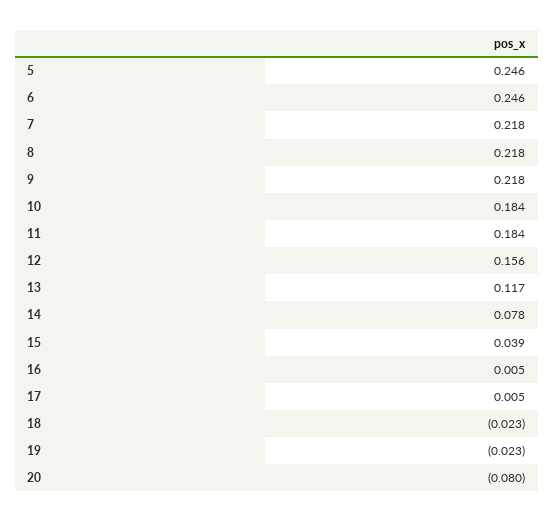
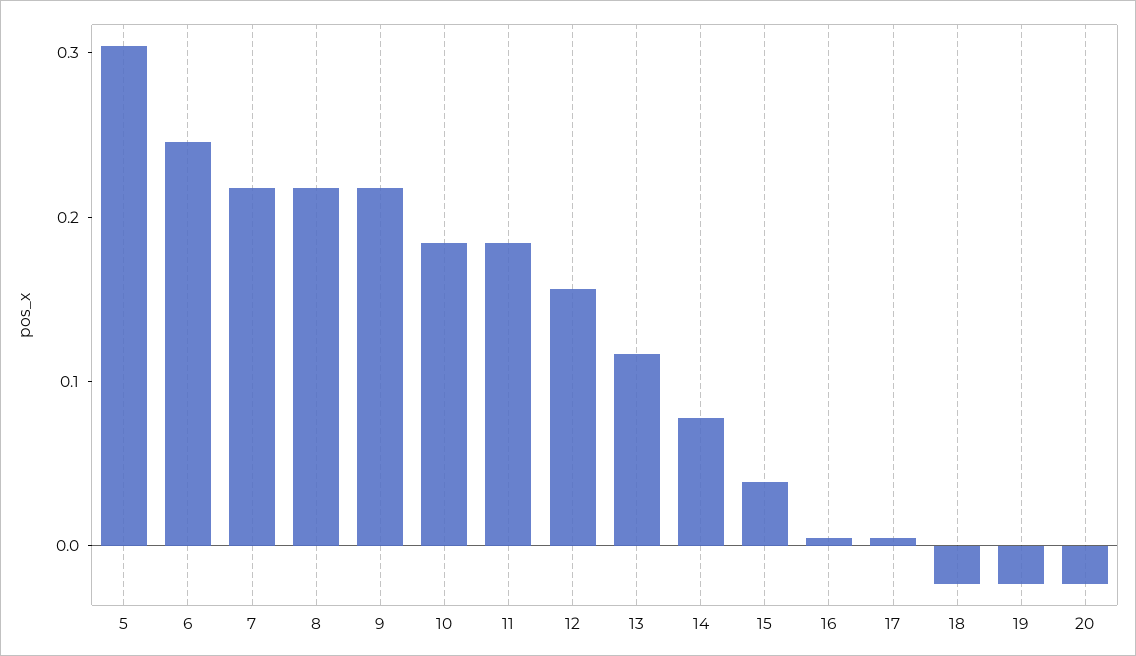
5: 0.246 -> 0.3
20: -0.08 -> -0.02

